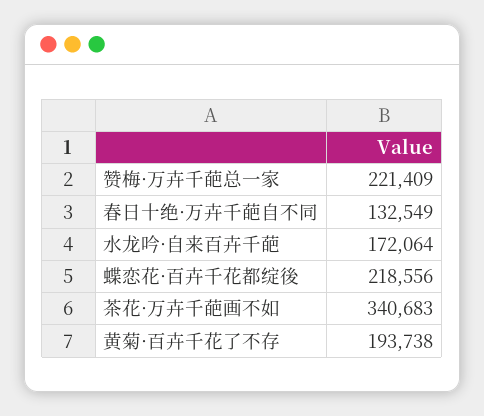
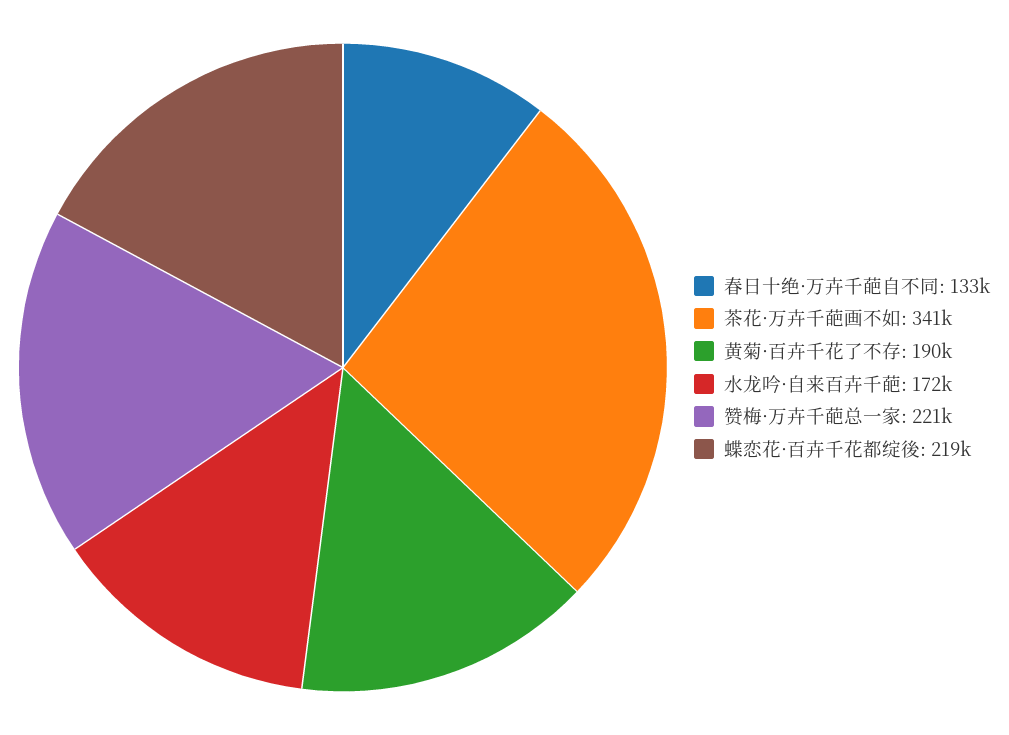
黄菊·百卉千花了不存: 193738 -> 190000

